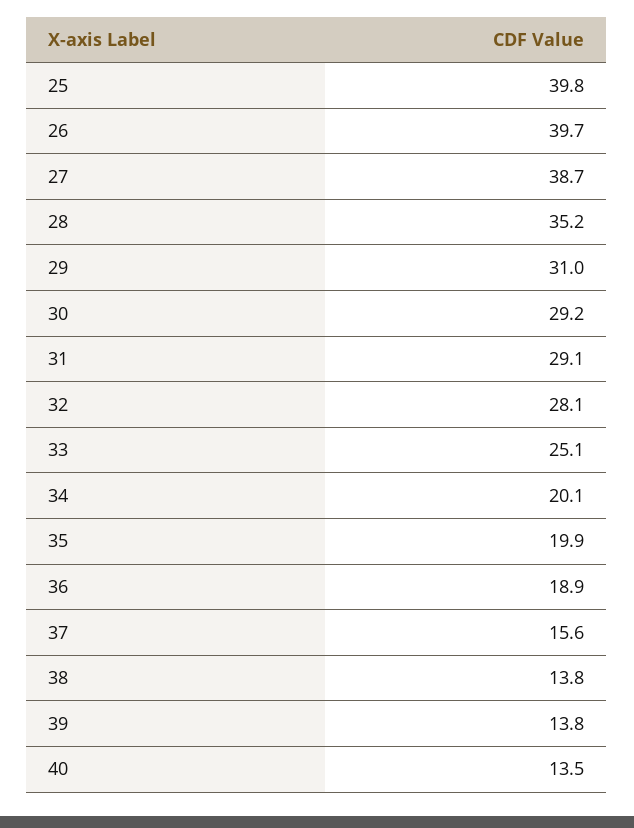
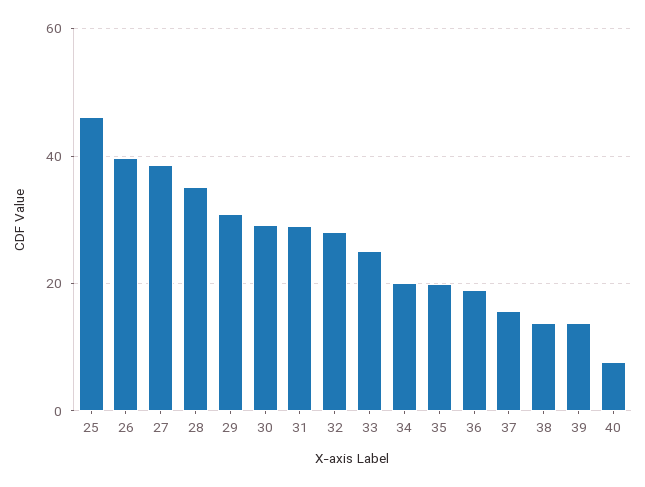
25: 39.8 -> 46
40: 13.5 -> 8

